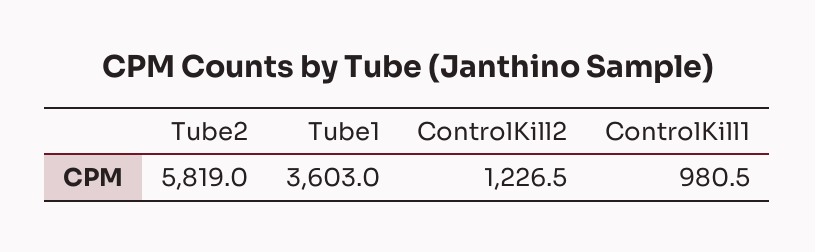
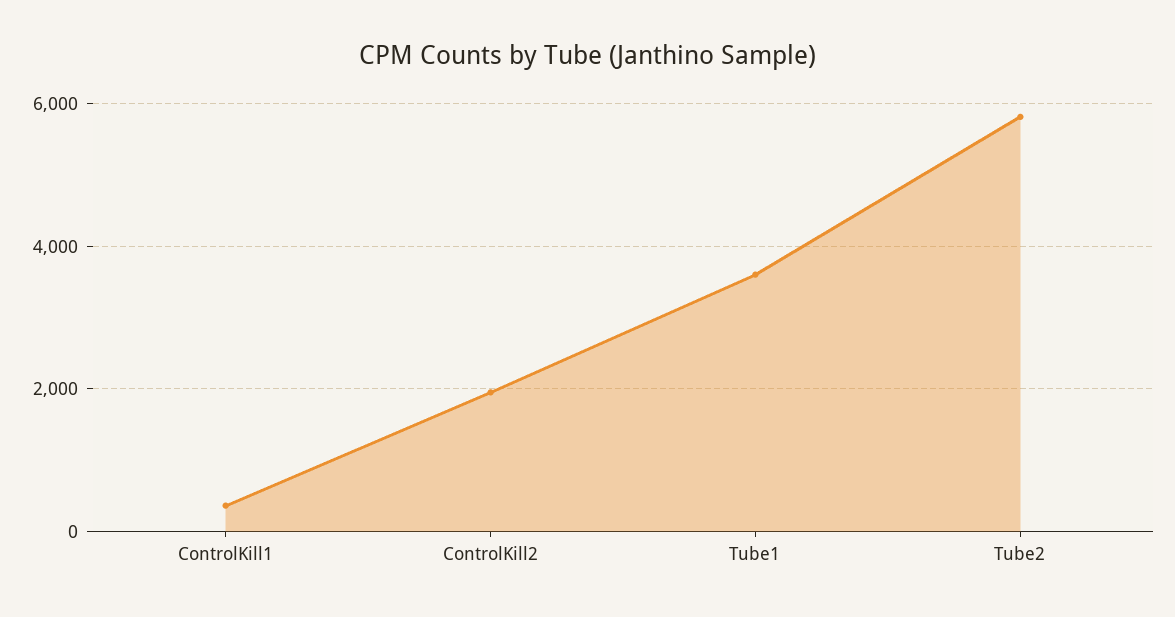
ControlKill2: 1226.5 -> 2000
ControlKill1: 980.5 -> 400

